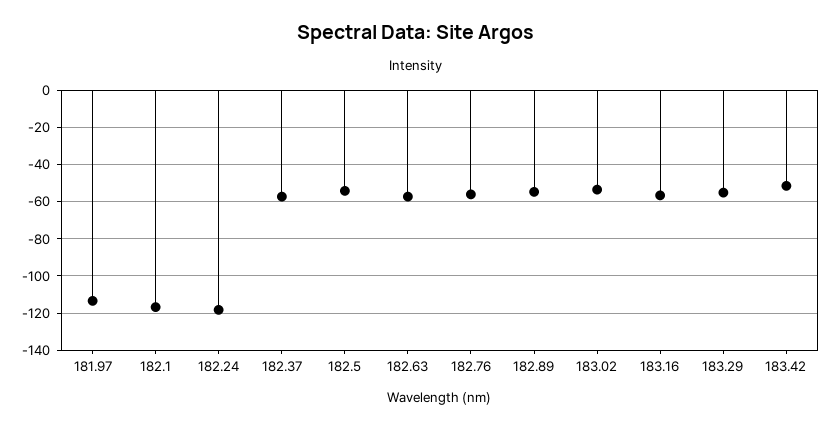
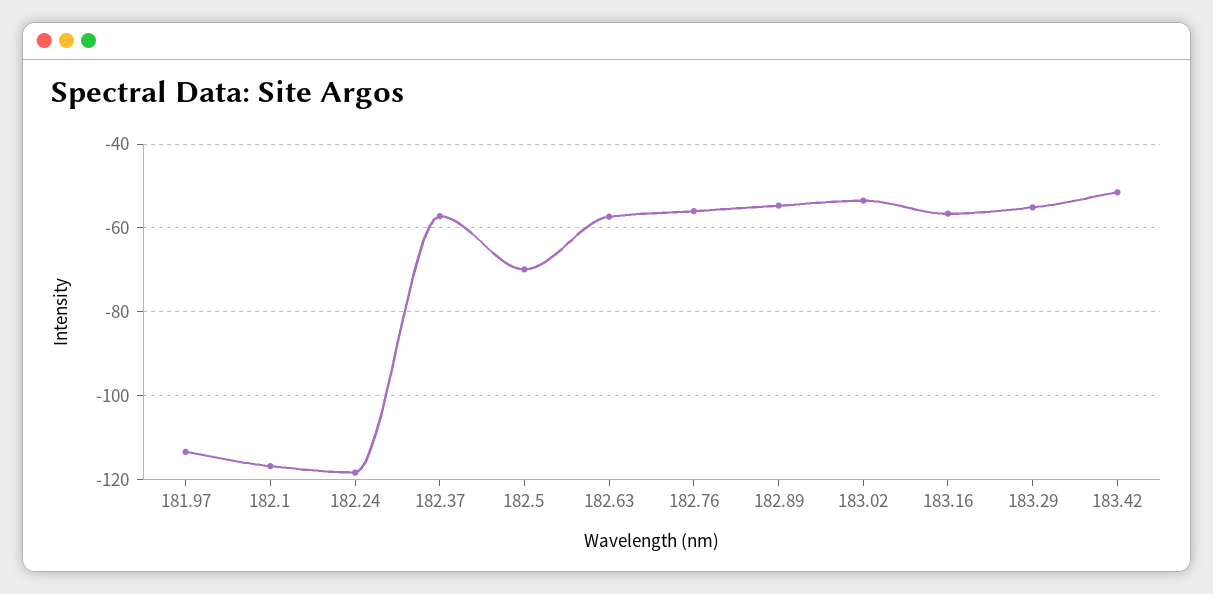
182.5: -55 -> -70

